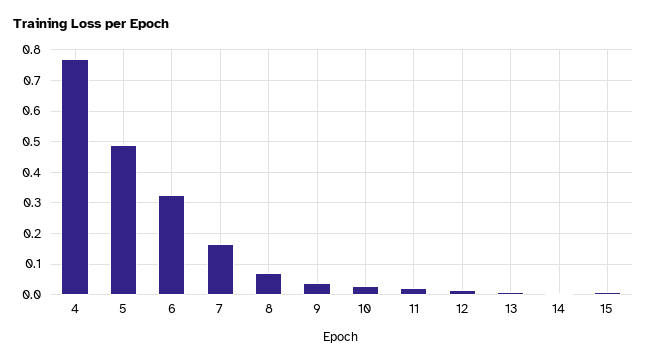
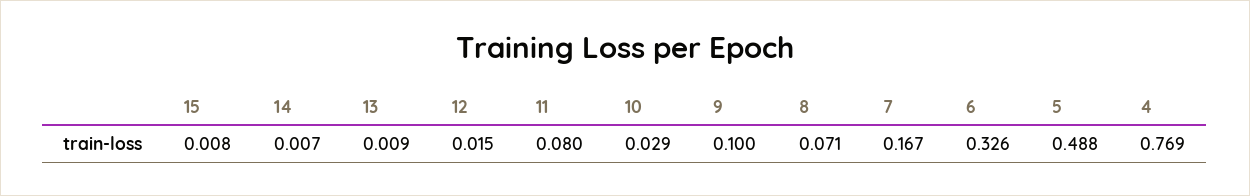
9: 0.04 -> 0.1
11: 0.02 -> 0.08

